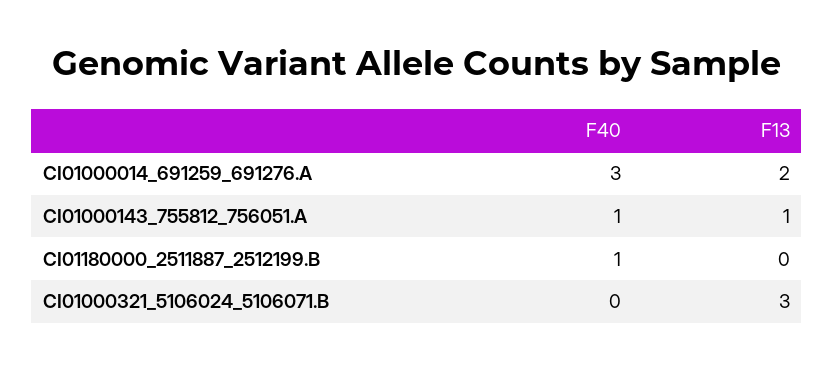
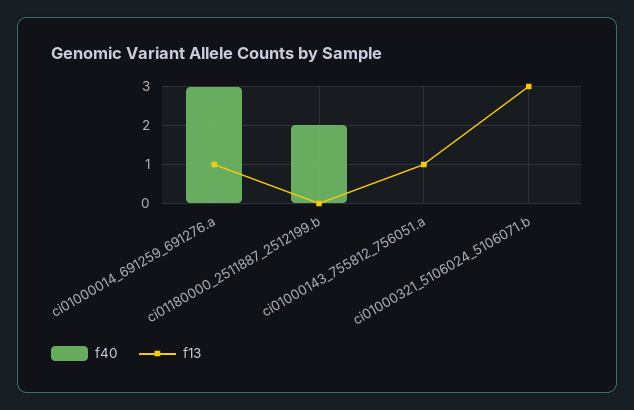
F13, CI01000014_691259_691276.A: 2 -> 1
F40, CI01000143_755812_756051.A: 1 -> 0
F40, CI01180000_2511887_2512199.B: 1 -> 2

